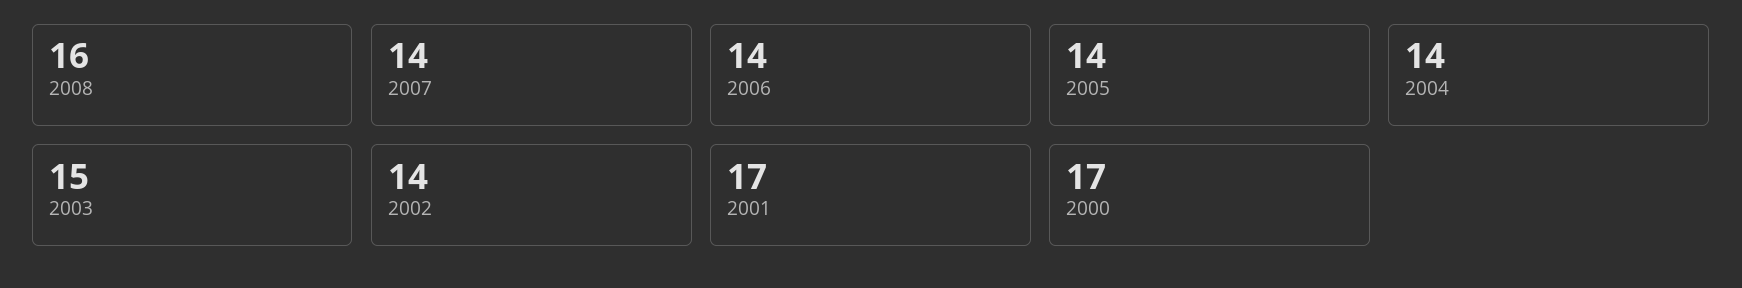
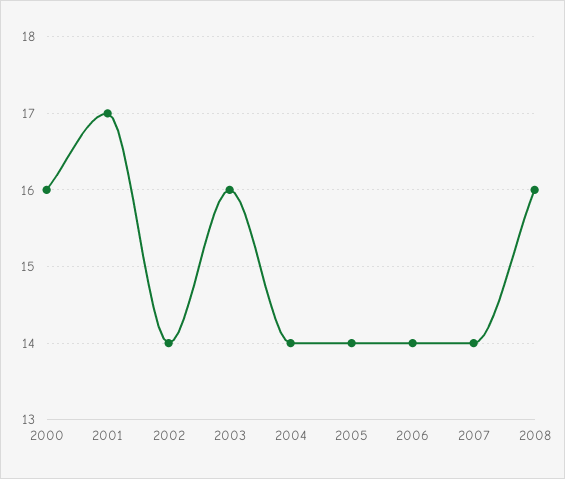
2003: 15 -> 16
2000: 17 -> 16

